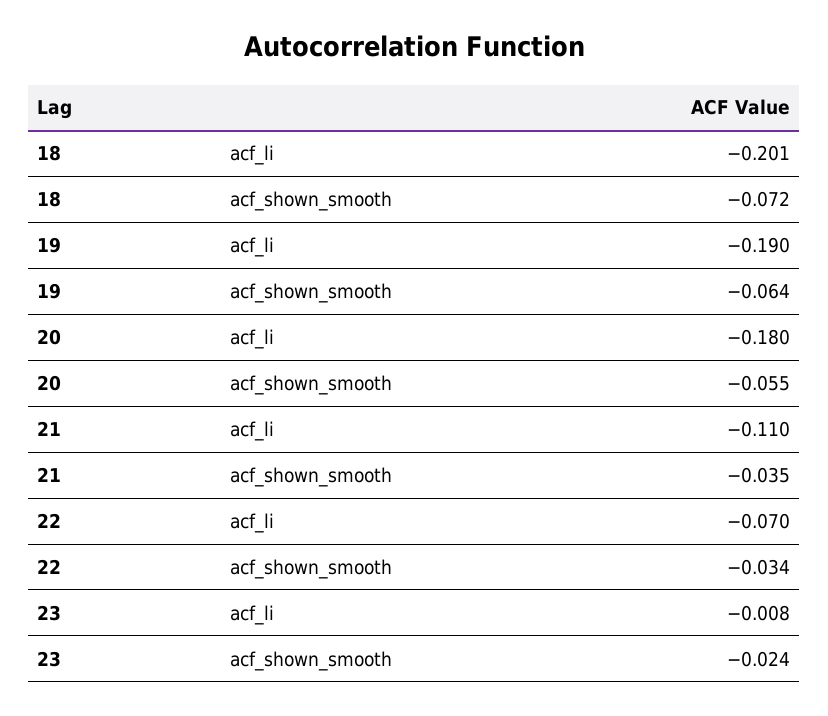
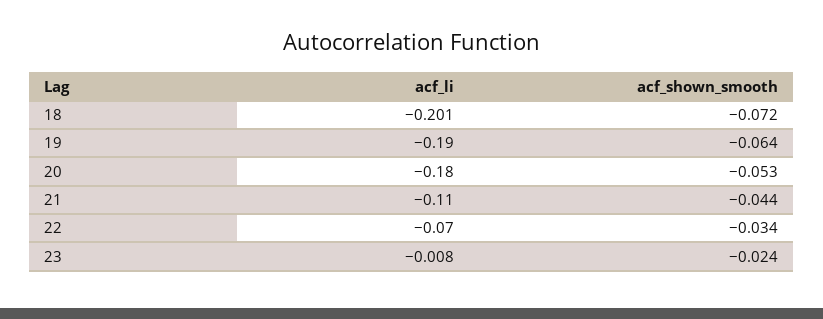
20, acf_shown_smooth: -0.055 -> -0.053
21, acf_shown_smooth: -0.035 -> -0.044

